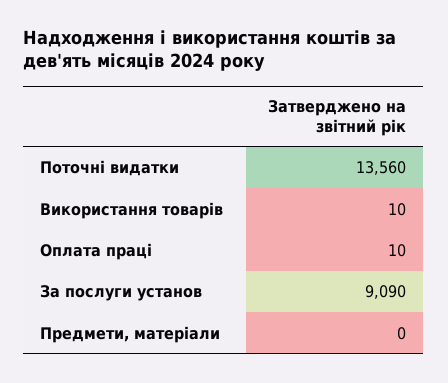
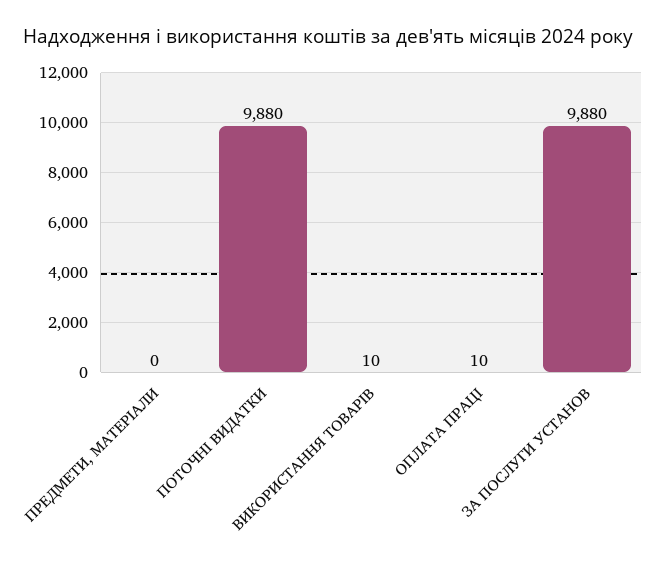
Поточні видатки: 13560 -> 9880
За послуги установ: 9090 -> 9880

